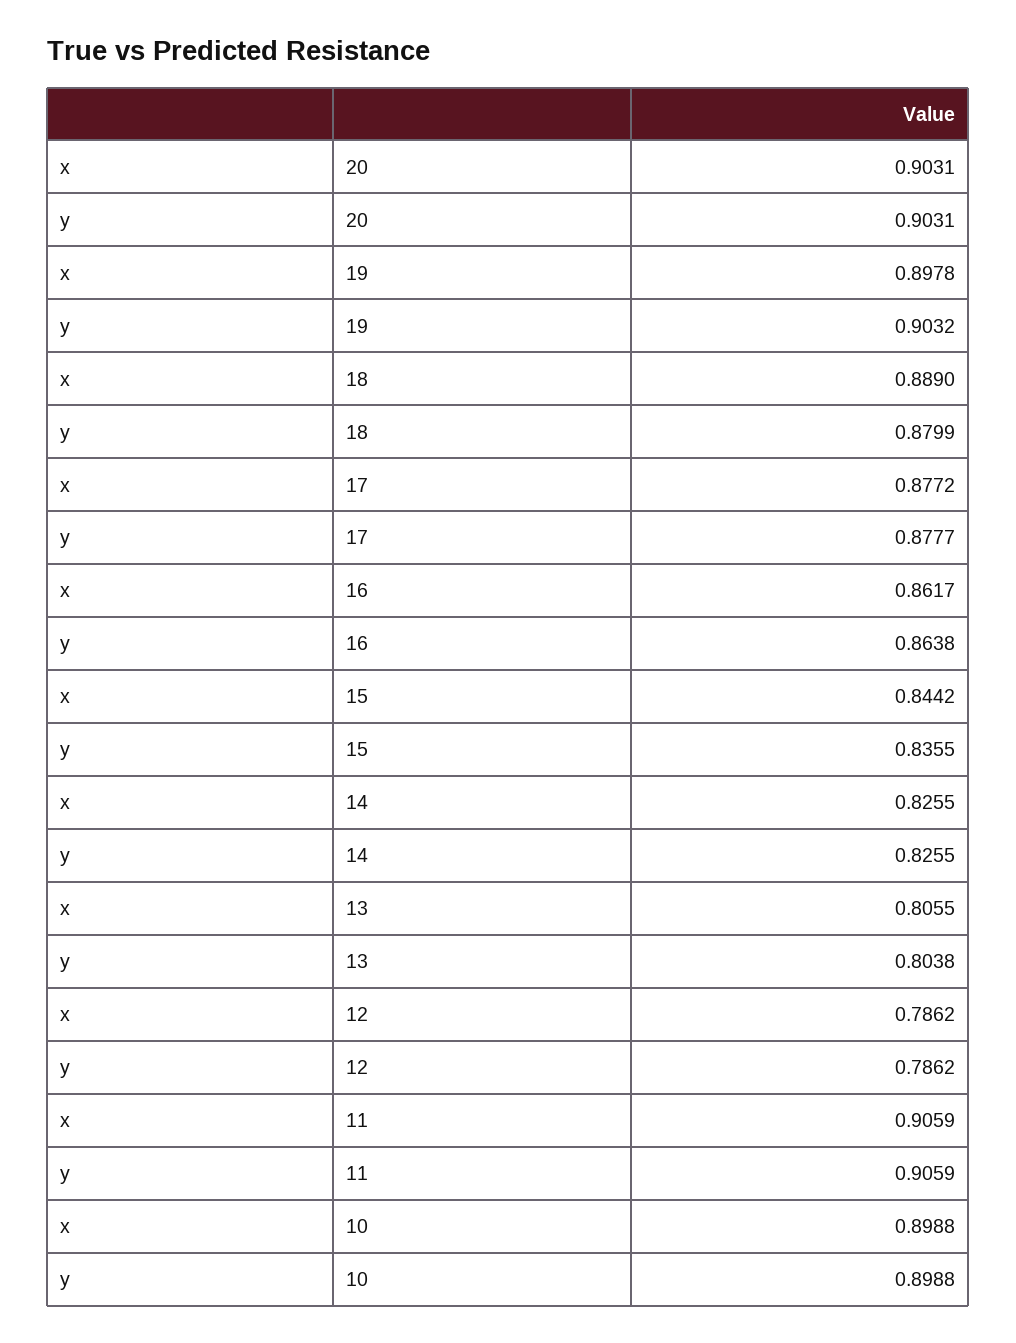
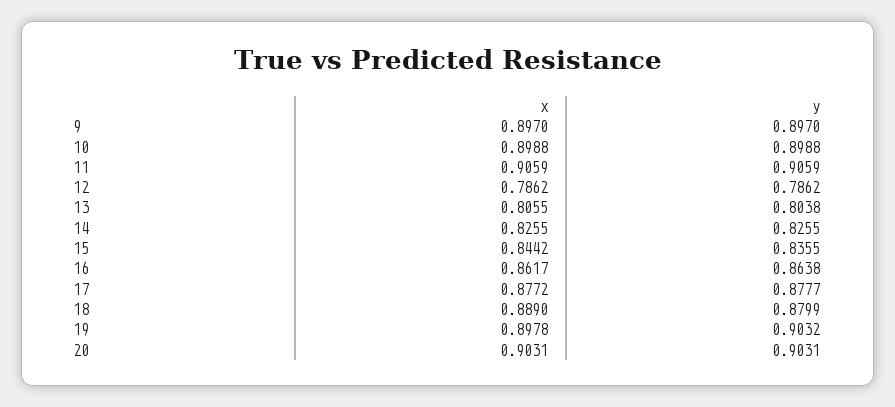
x, 9: none -> 0.897
y, 9: none -> 0.897

